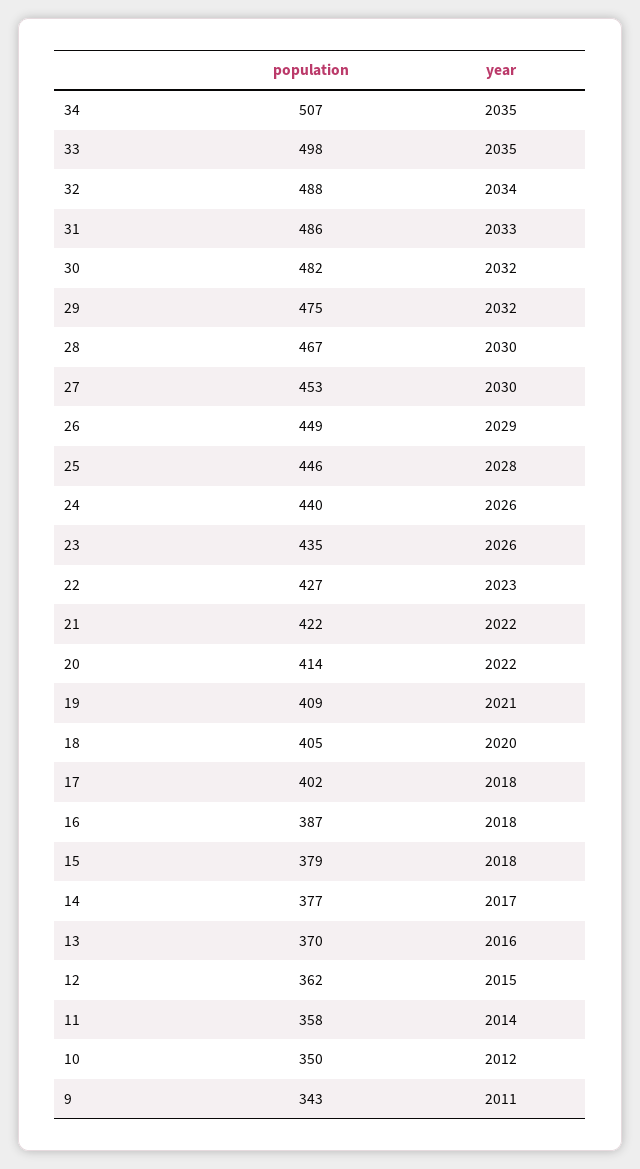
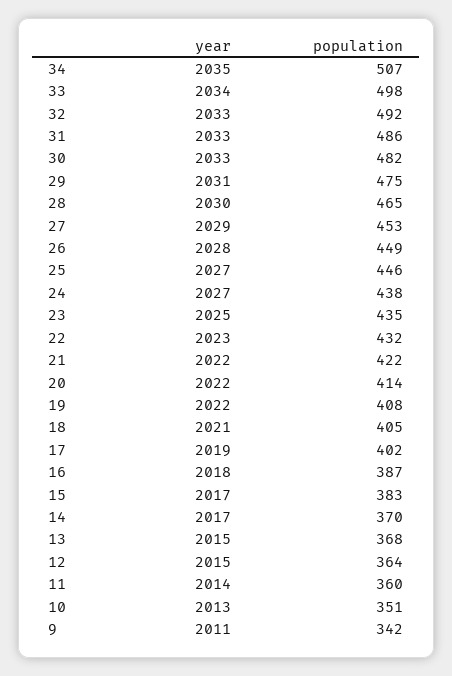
year, 33: 2035 -> 2034
population, 32: 488 -> 492
year, 32: 2034 -> 2033
year, 30: 2032 -> 2033
year, 29: 2032 -> 2031
population, 28: 467 -> 465
year, 27: 2030 -> 2029
year, 26: 2029 -> 2028
year, 25: 2028 -> 2027
population, 24: 440 -> 438
year, 24: 2026 -> 2027
year, 23: 2026 -> 2025
population, 22: 427 -> 432
population, 19: 409 -> 408
year, 19: 2021 -> 2022
year, 18: 2020 -> 2021
year, 17: 2018 -> 2019
population, 15: 379 -> 383
year, 15: 2018 -> 2017
population, 14: 377 -> 370
population, 13: 370 -> 368
year, 13: 2016 -> 2015
population, 12: 362 -> 364
population, 11: 358 -> 360
population, 10: 350 -> 351
year, 10: 2012 -> 2013
population, 9: 343 -> 342

